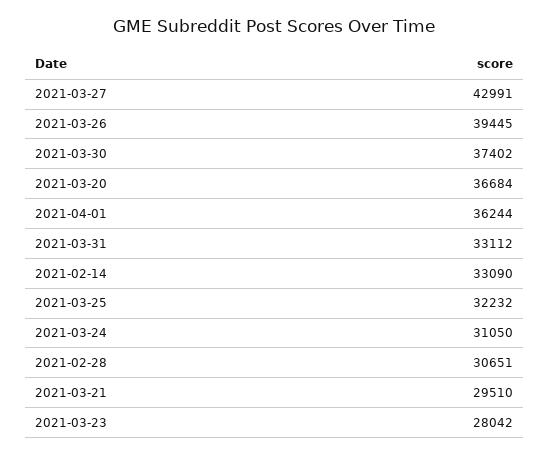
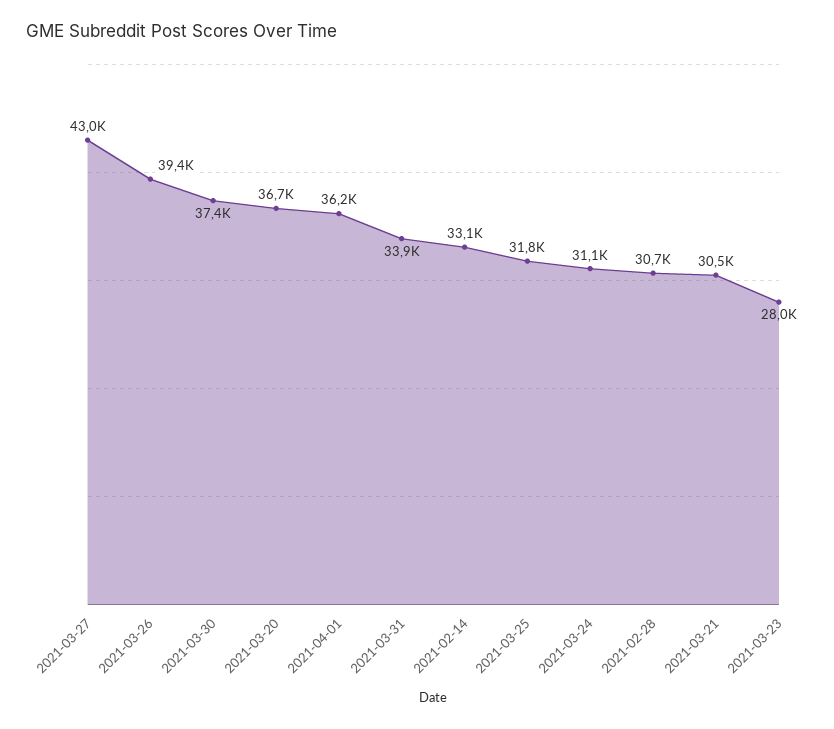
2021-03-31: 33112 -> 33900
2021-03-25: 32232 -> 31800
2021-03-21: 29510 -> 30500

